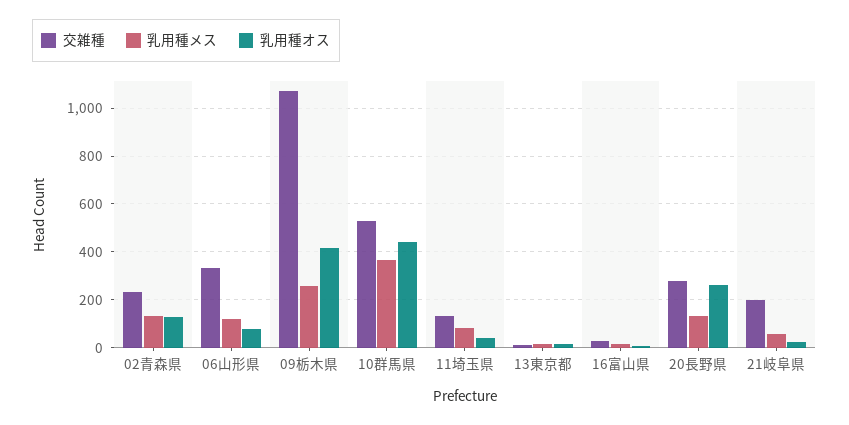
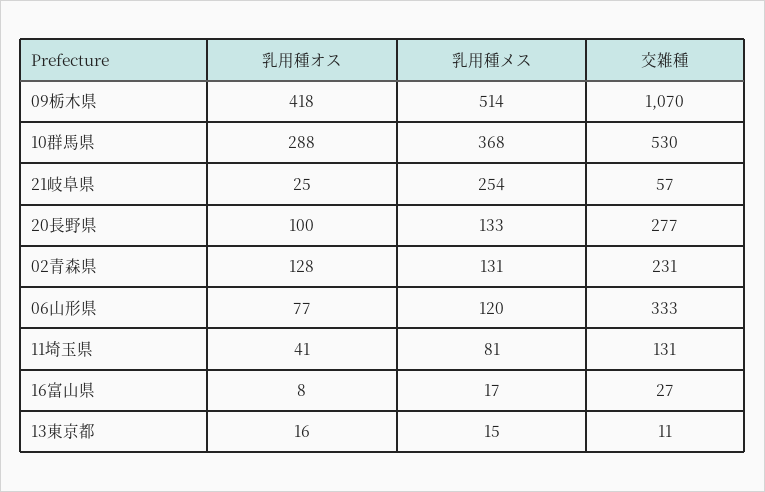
乳用種メス, 09栃木県: 250 -> 514
乳用種オス, 10群馬県: 450 -> 288
乳用種オス, 20長野県: 250 -> 100
交雑種, 21岐阜県: 200 -> 57
乳用種メス, 21岐阜県: 50 -> 254

